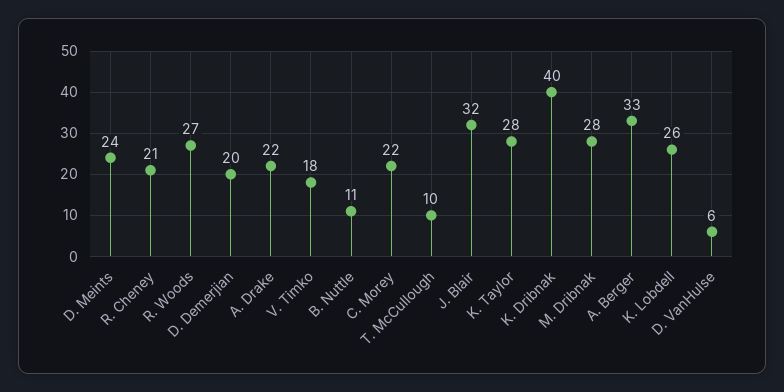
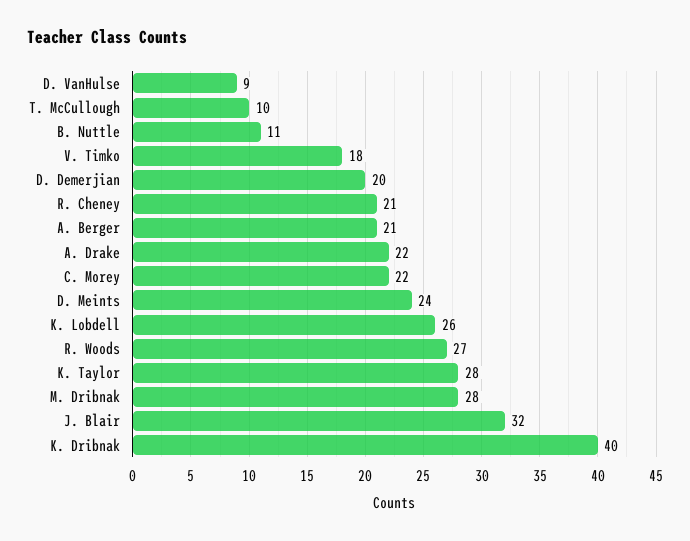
A. Berger: 33 -> 21
D. VanHulse: 6 -> 9

